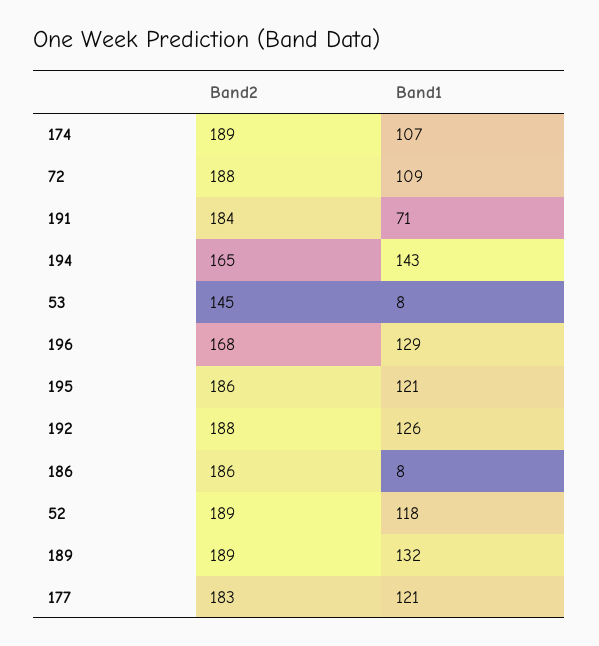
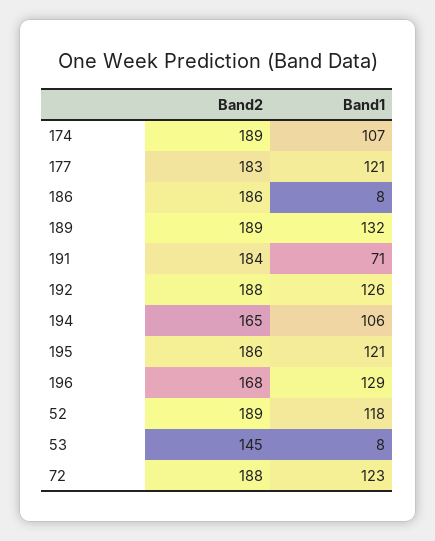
Band1, 72: 109 -> 123
Band1, 194: 143 -> 106

